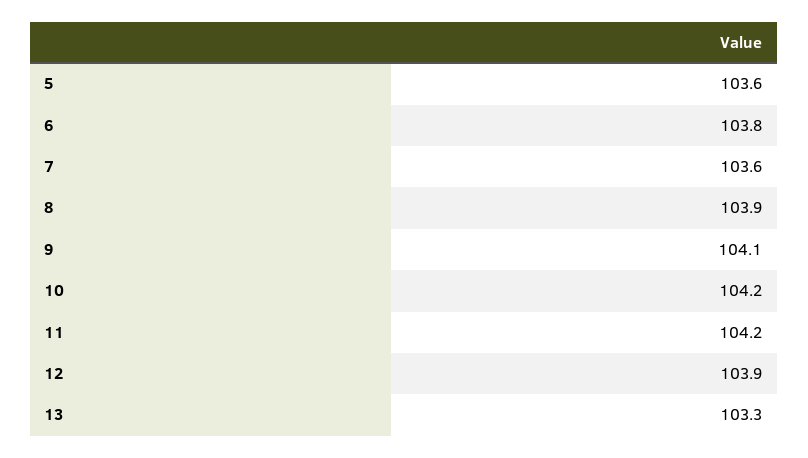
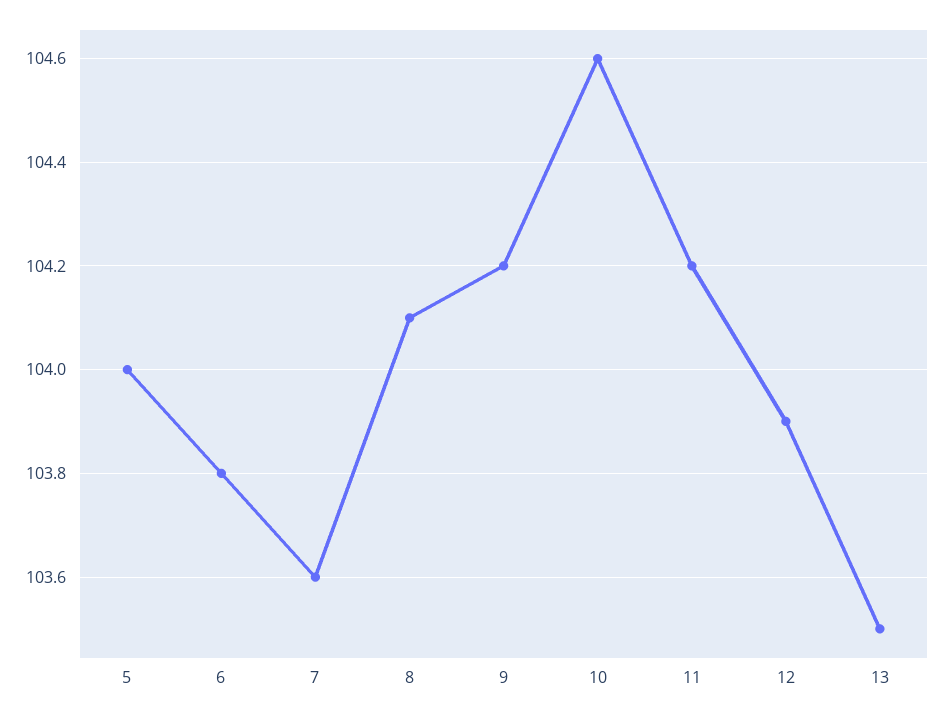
5: 103.6 -> 104
8: 103.9 -> 104.1
9: 104.1 -> 104.2
10: 104.2 -> 104.6
13: 103.3 -> 103.5

